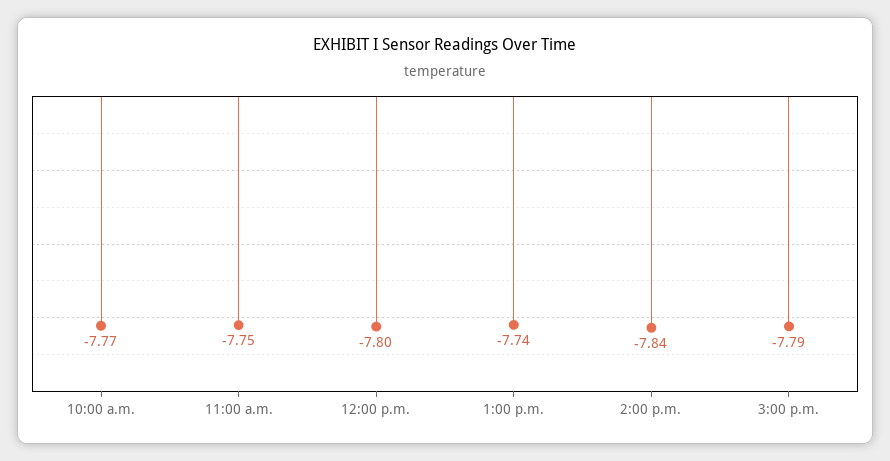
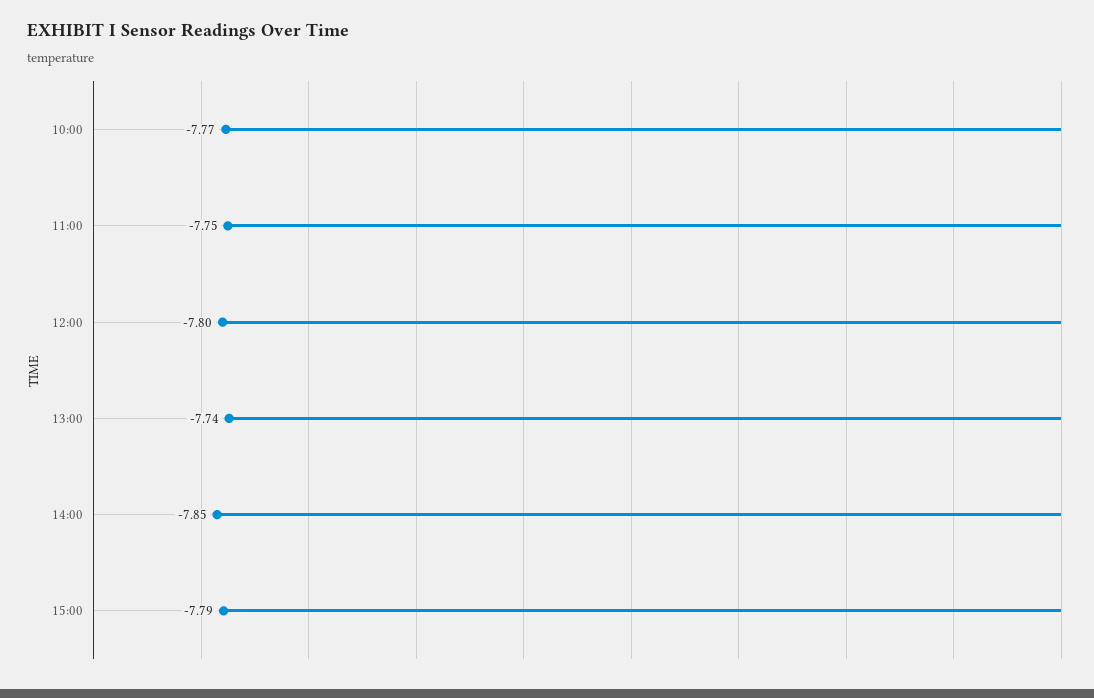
2:00 p.m.: -7.84 -> -7.85

